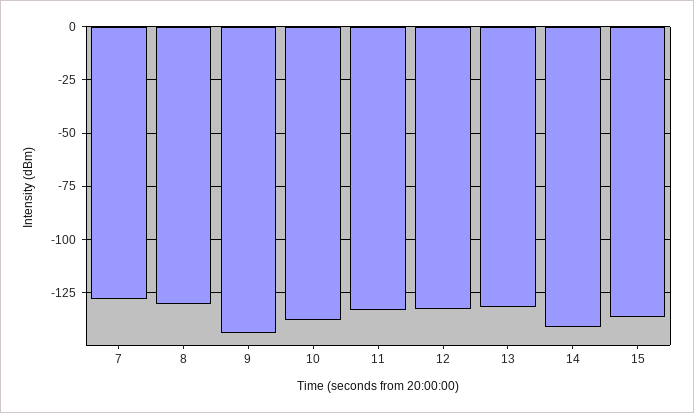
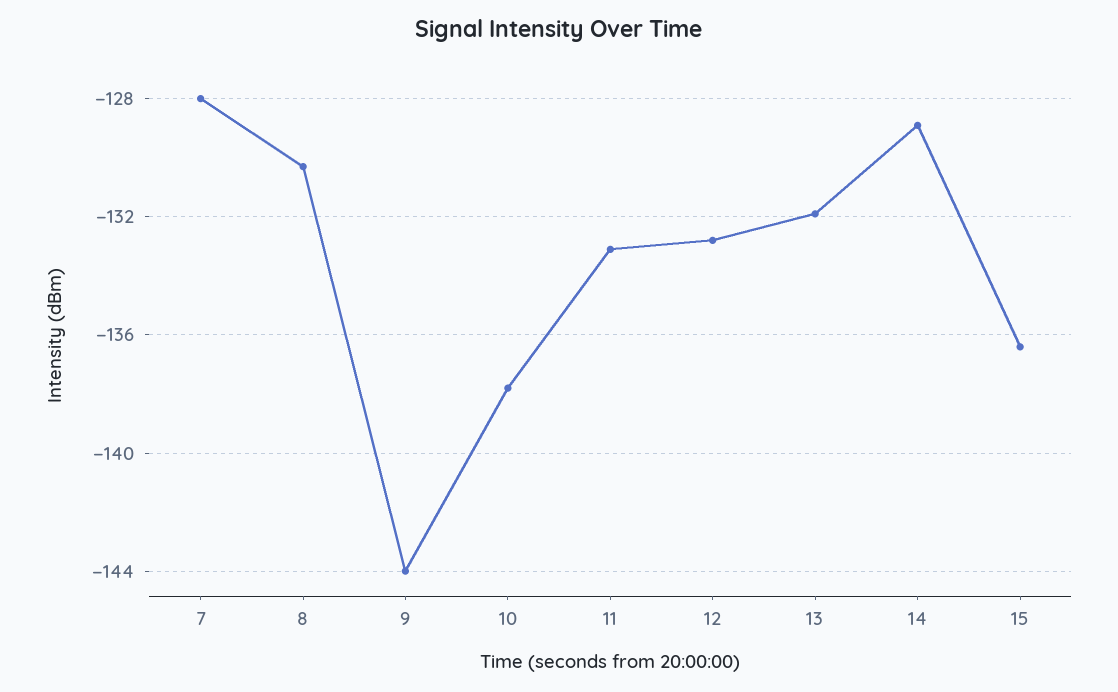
14: -140 -> -129

